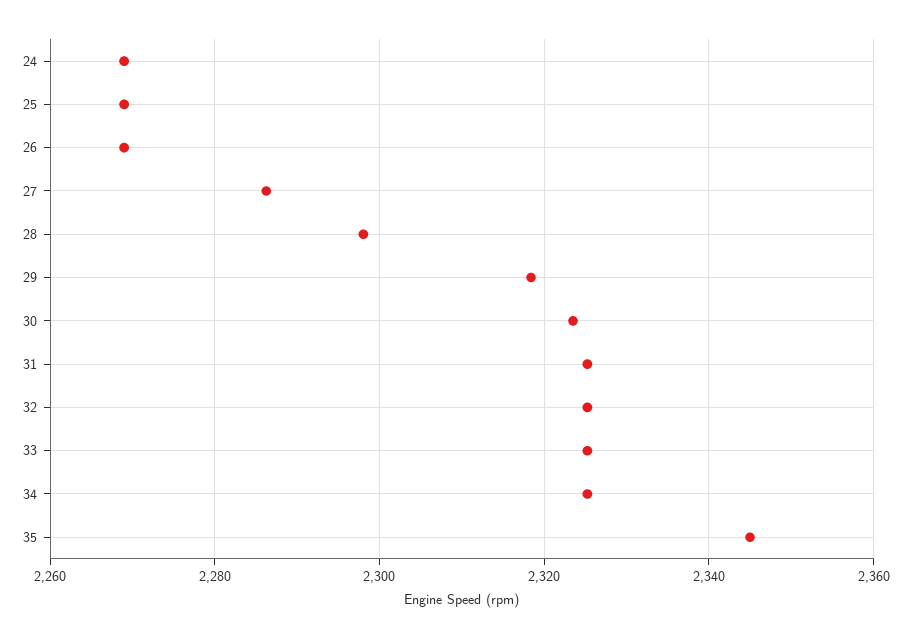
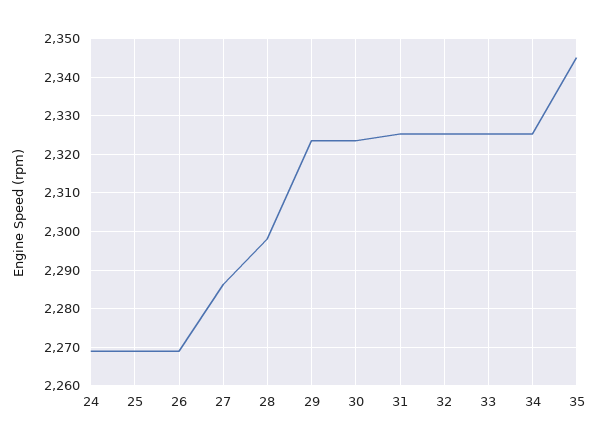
29: 2318 -> 2324

